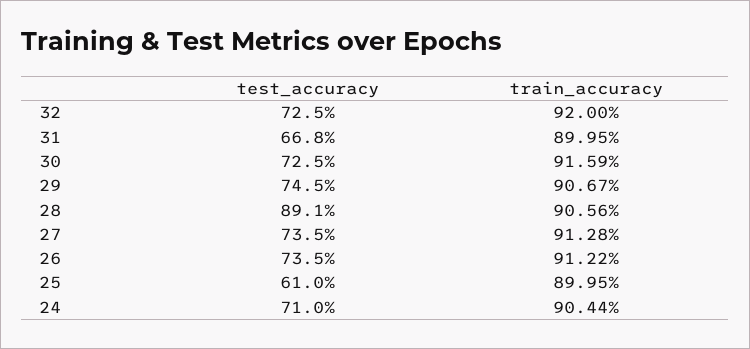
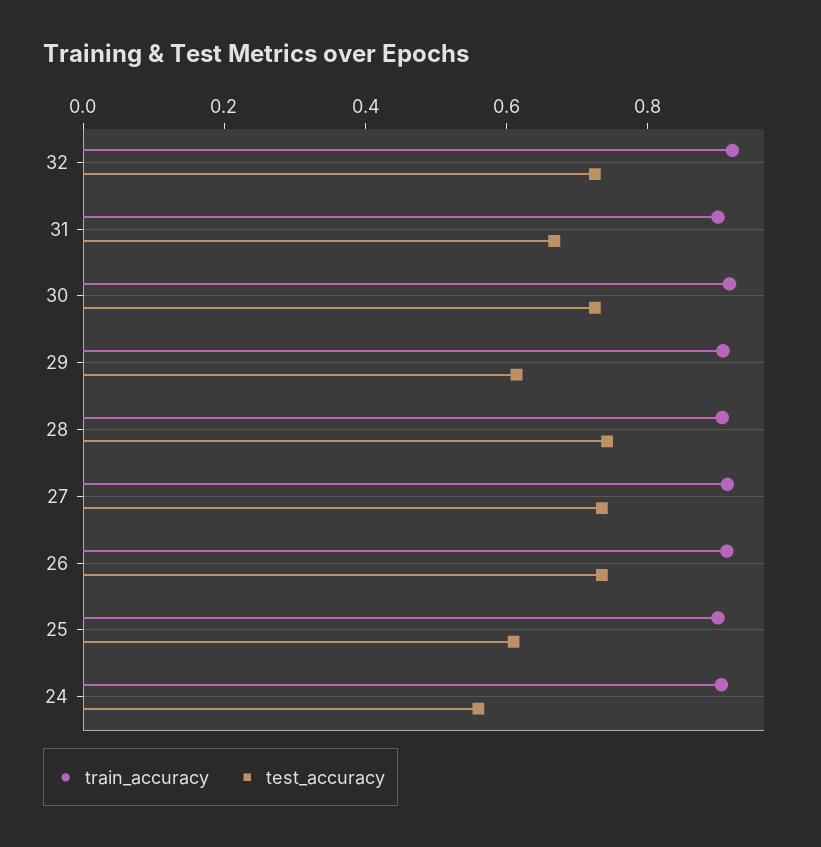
test_accuracy, 29: 0.745 -> 0.6
test_accuracy, 28: 0.891 -> 0.75
test_accuracy, 24: 0.71 -> 0.55

